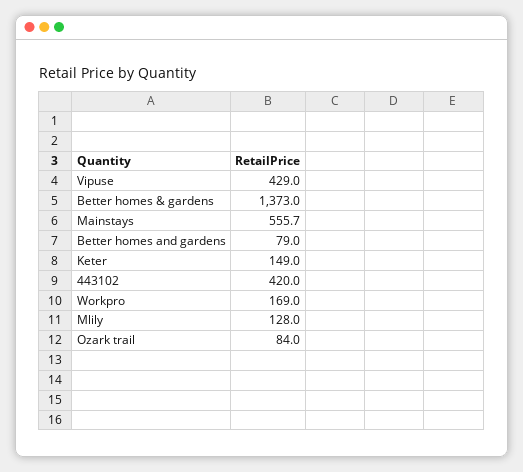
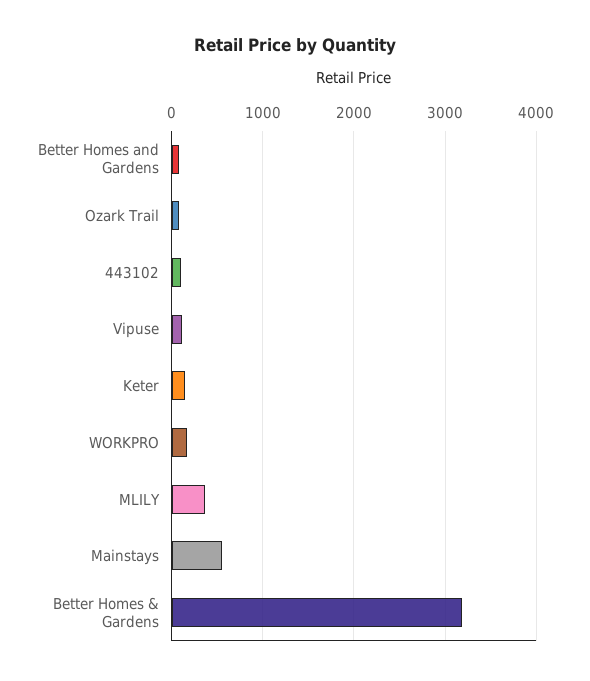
Vipuse: 429 -> 100
Better homes & gardens: 1373 -> 3200
443102: 420 -> 100
Mlily: 128 -> 400

